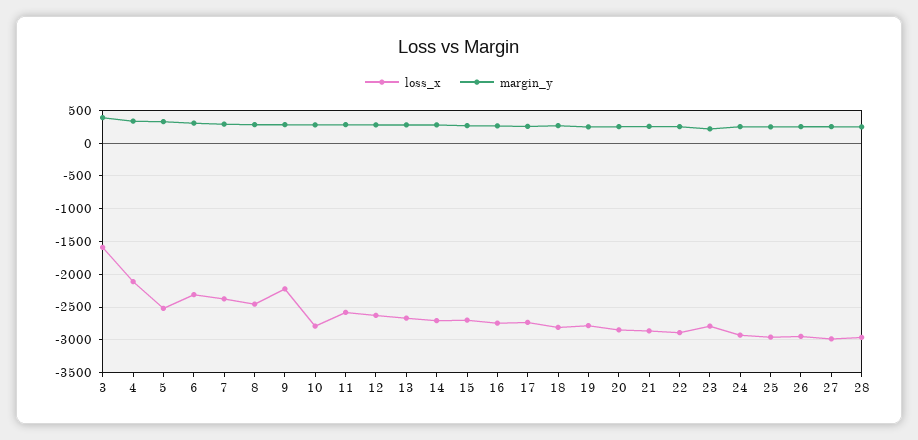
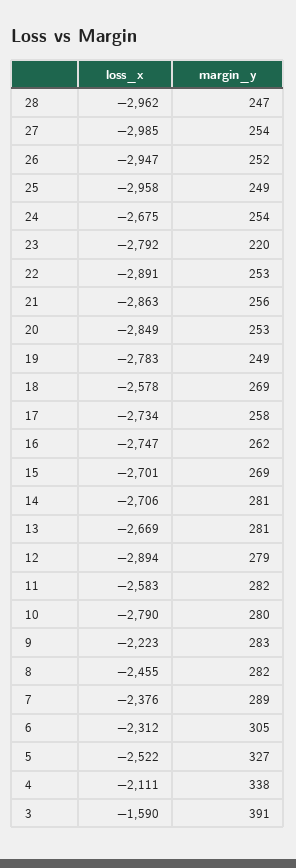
loss_x, 12: -2600 -> -2894
loss_x, 18: -2800 -> -2578
loss_x, 24: -2900 -> -2675

